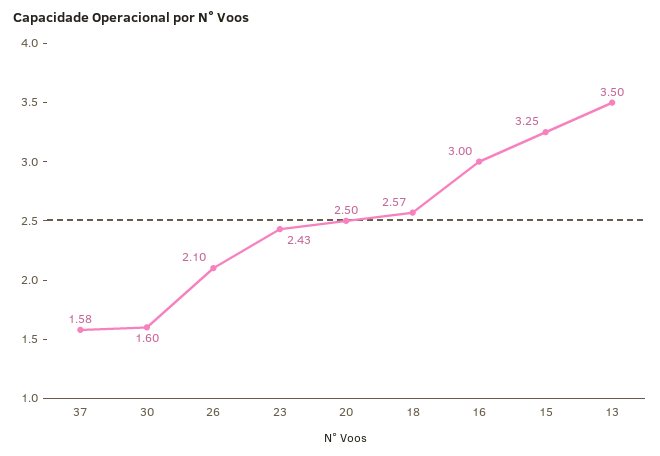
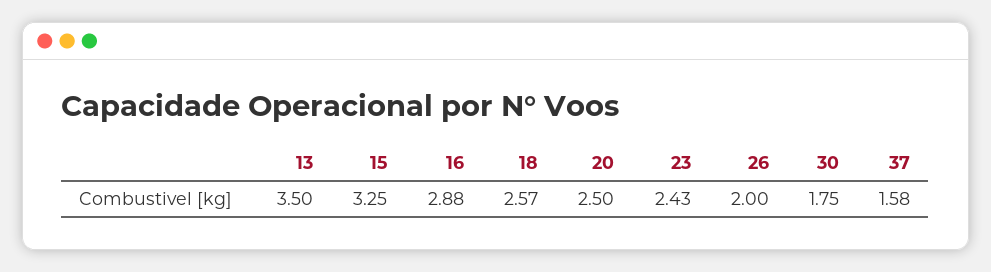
30: 1.6 -> 1.75
26: 2.1 -> 2
16: 3 -> 2.88

